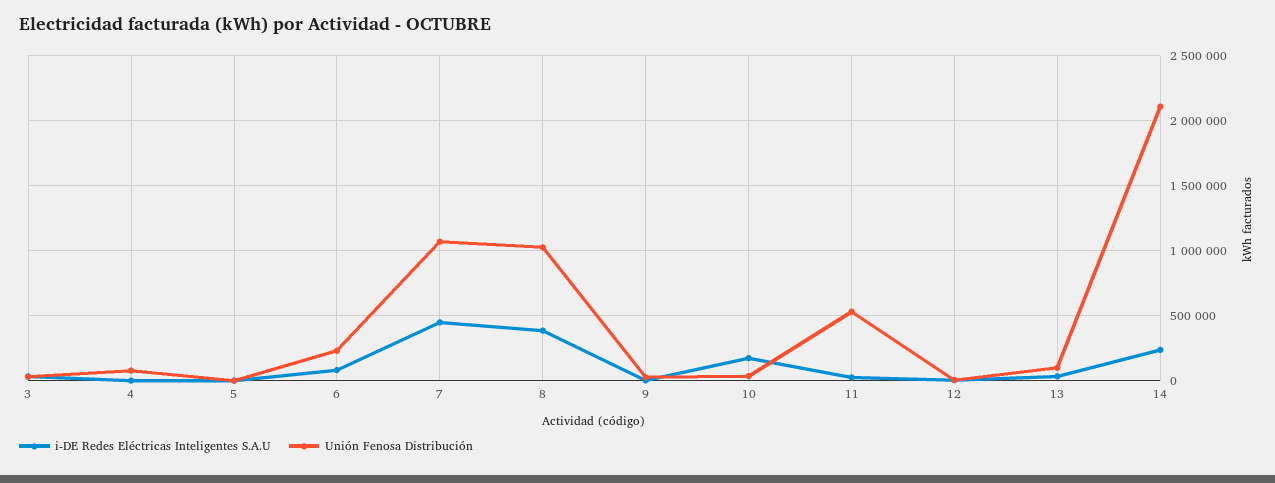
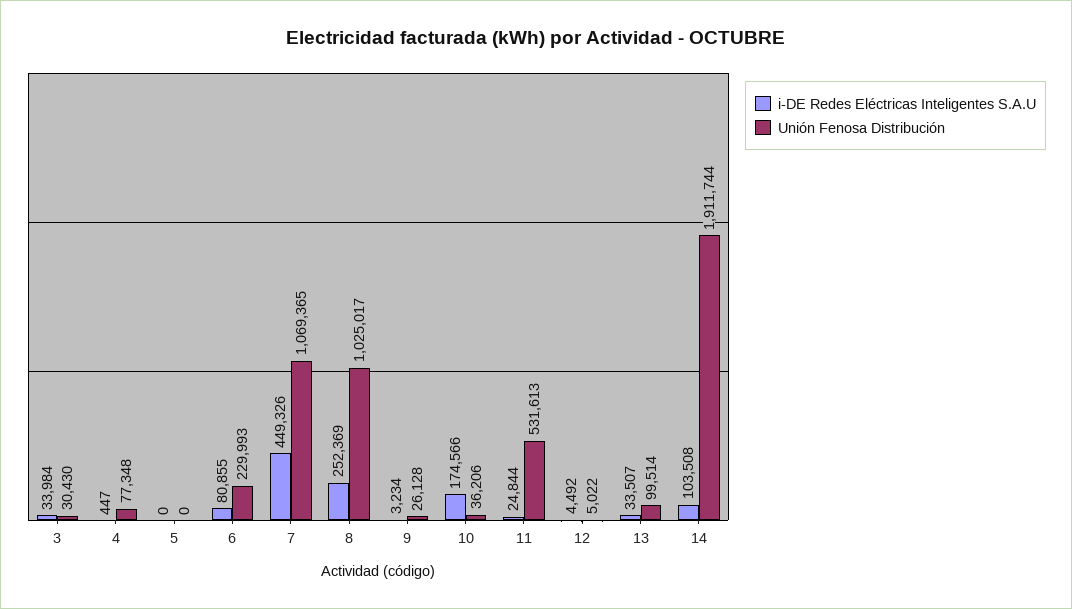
i-DE Redes Eléctricas Inteligentes S.A.U, 8: 400000 -> 252369
i-DE Redes Eléctricas Inteligentes S.A.U, 14: 250000 -> 103508
Unión Fenosa Distribución, 14: 2100000 -> 1911744

